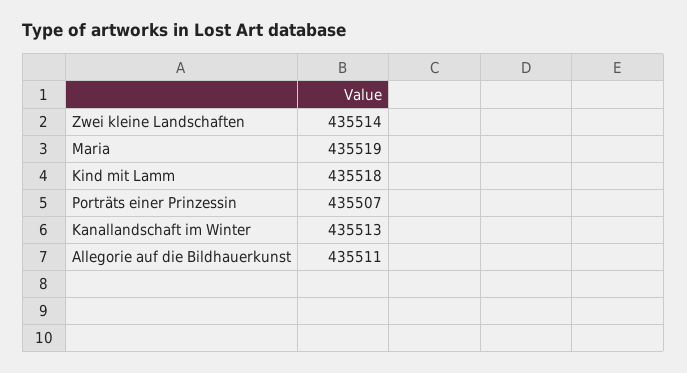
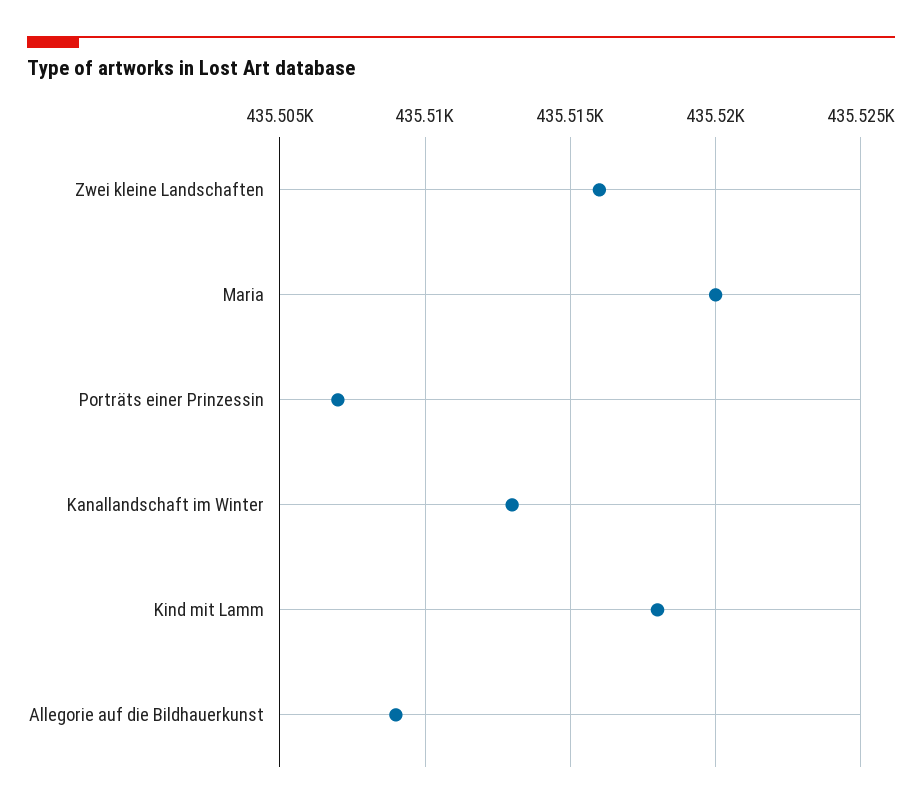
Zwei kleine Landschaften: 435514 -> 435516
Maria: 435519 -> 435520
Allegorie auf die Bildhauerkunst: 435511 -> 435509

